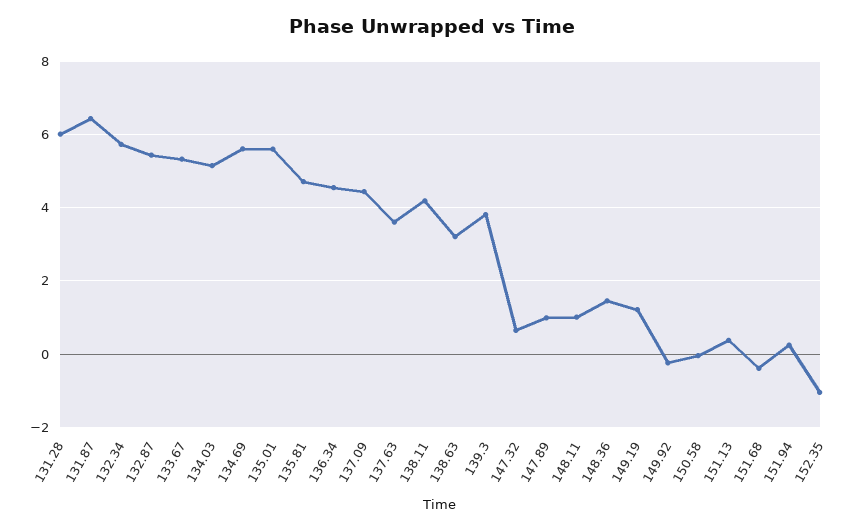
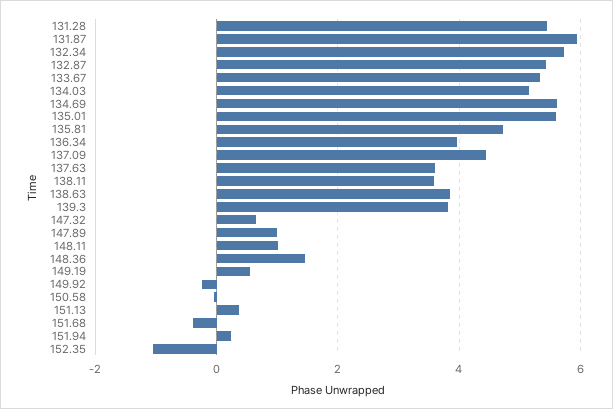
131.28: 6 -> 5.4
131.87: 6.4 -> 6
136.34: 4.6 -> 4
138.11: 4.2 -> 3.6
138.63: 3.2 -> 3.8
149.19: 1.2 -> 0.6

